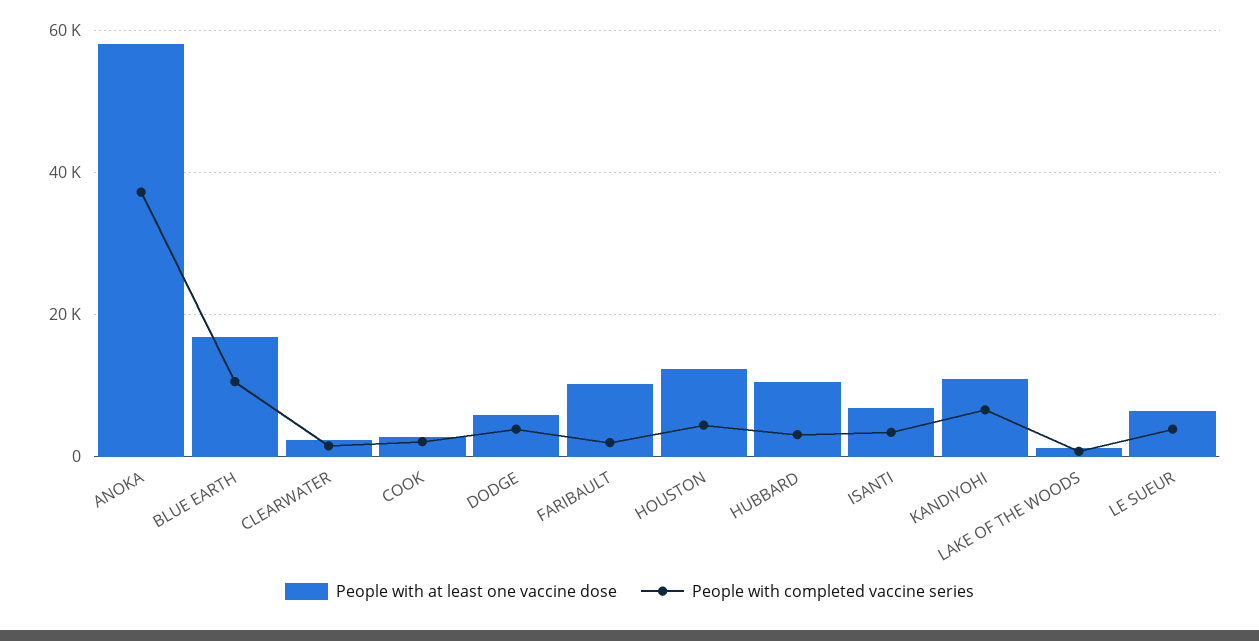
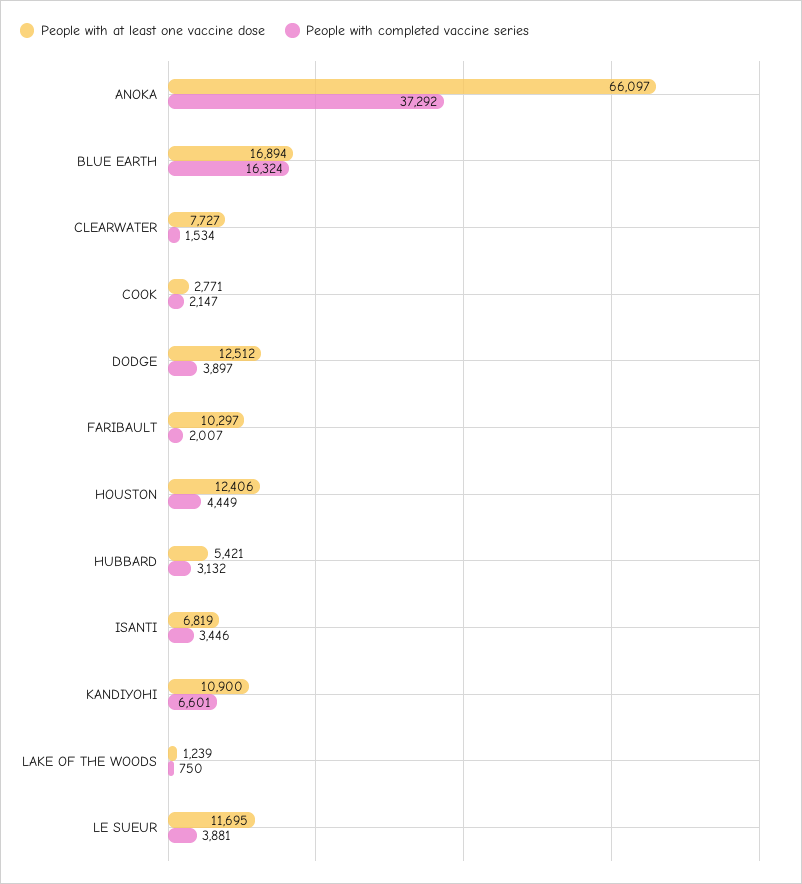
People with at least one vaccine dose, ANOKA: 58000 -> 66097
People with completed vaccine series, BLUE EARTH: 10000 -> 16324
People with at least one vaccine dose, CLEARWATER: 2000 -> 7727
People with at least one vaccine dose, DODGE: 6000 -> 12512
People with at least one vaccine dose, HUBBARD: 10000 -> 5421
People with at least one vaccine dose, LE SUEUR: 6000 -> 11695

